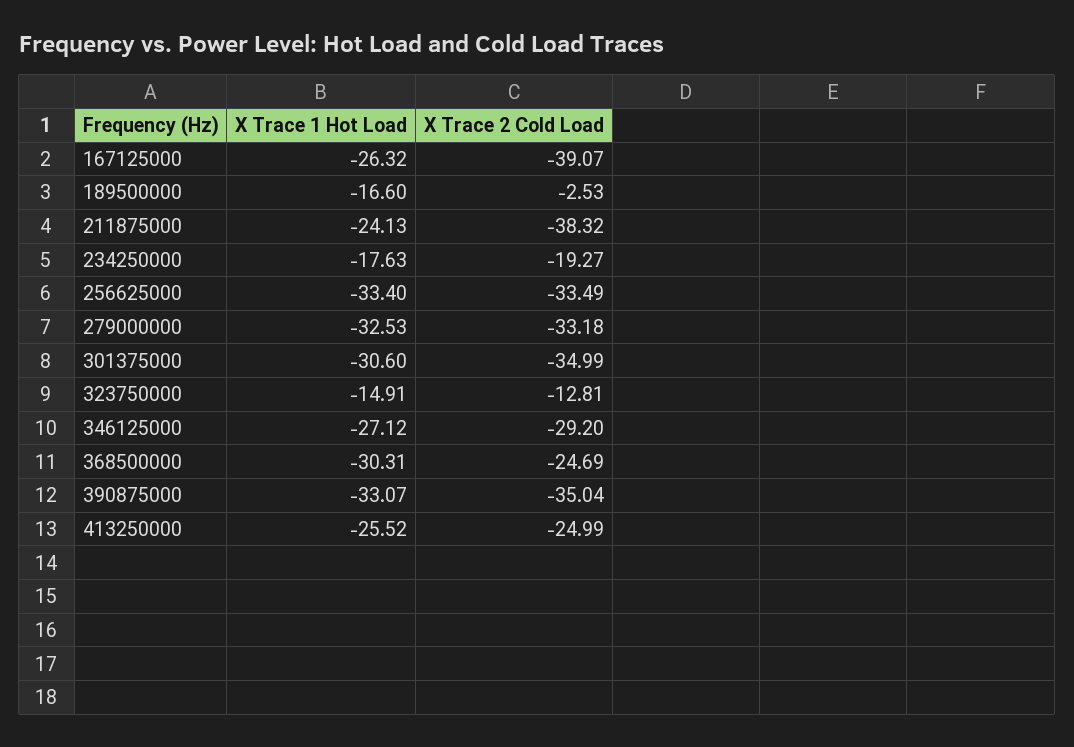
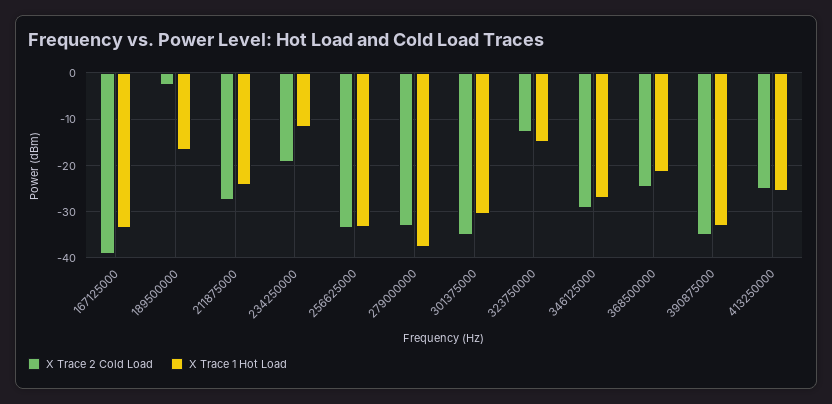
X Trace 1 Hot Load, 167125000: -26.32 -> -34
X Trace 2 Cold Load, 211875000: -38.32 -> -28
X Trace 1 Hot Load, 234250000: -17.63 -> -12
X Trace 1 Hot Load, 279000000: -32.53 -> -38
X Trace 1 Hot Load, 368500000: -30.31 -> -22

